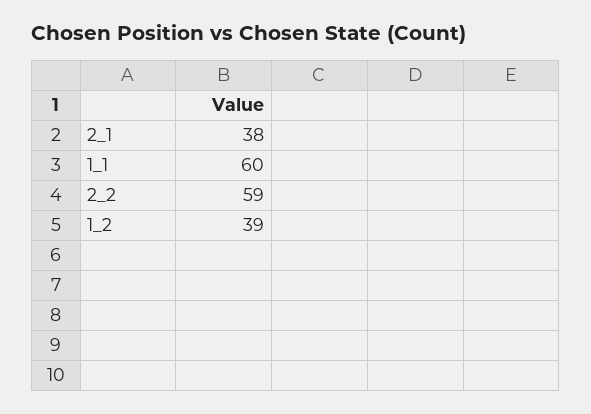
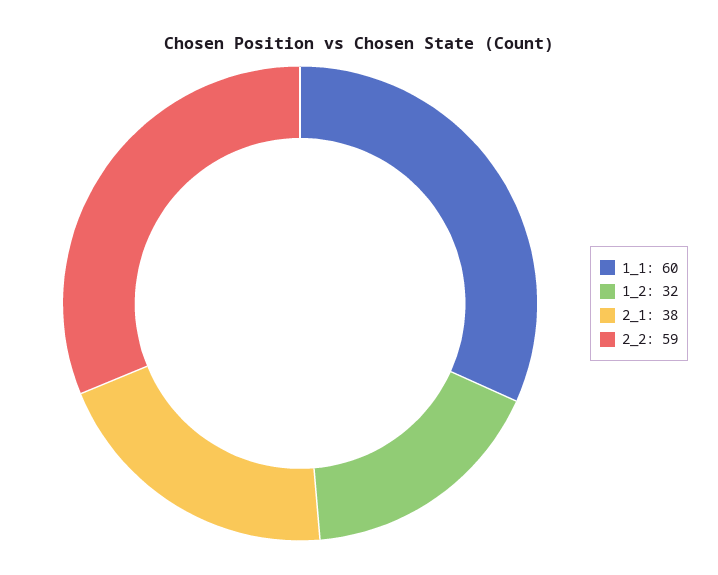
1_2: 39 -> 32

